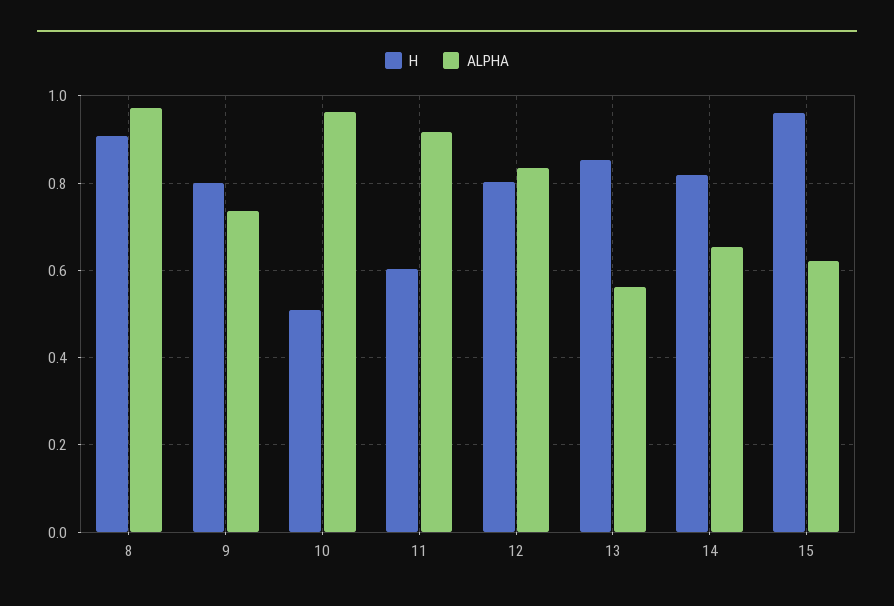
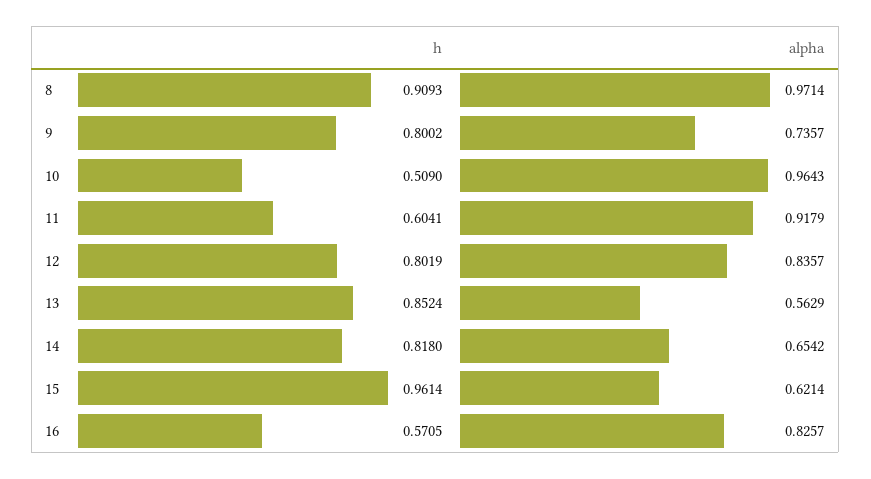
H, 16: none -> 0.5705
ALPHA, 16: none -> 0.8257

